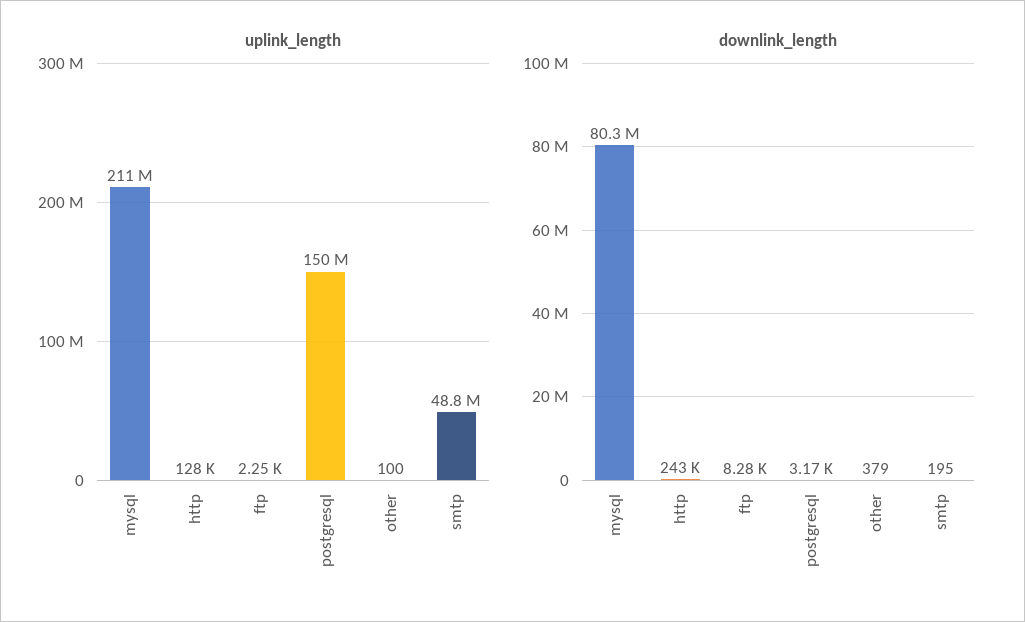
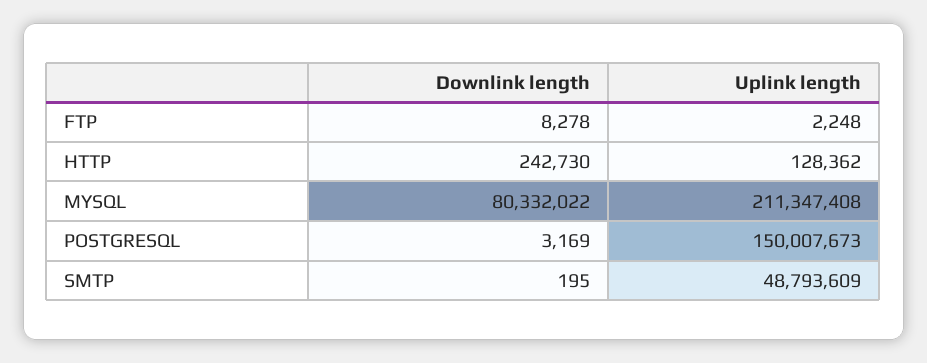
uplink_length, other: 100 -> none
downlink_length, other: 379 -> none

